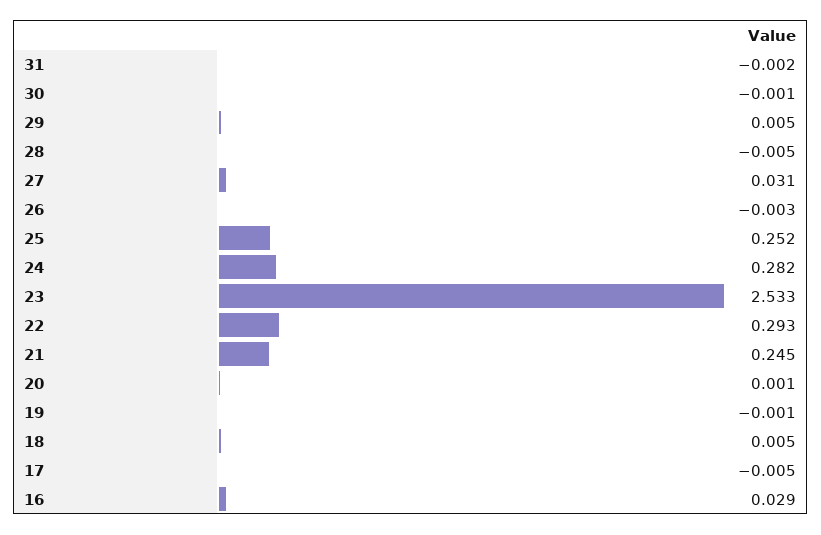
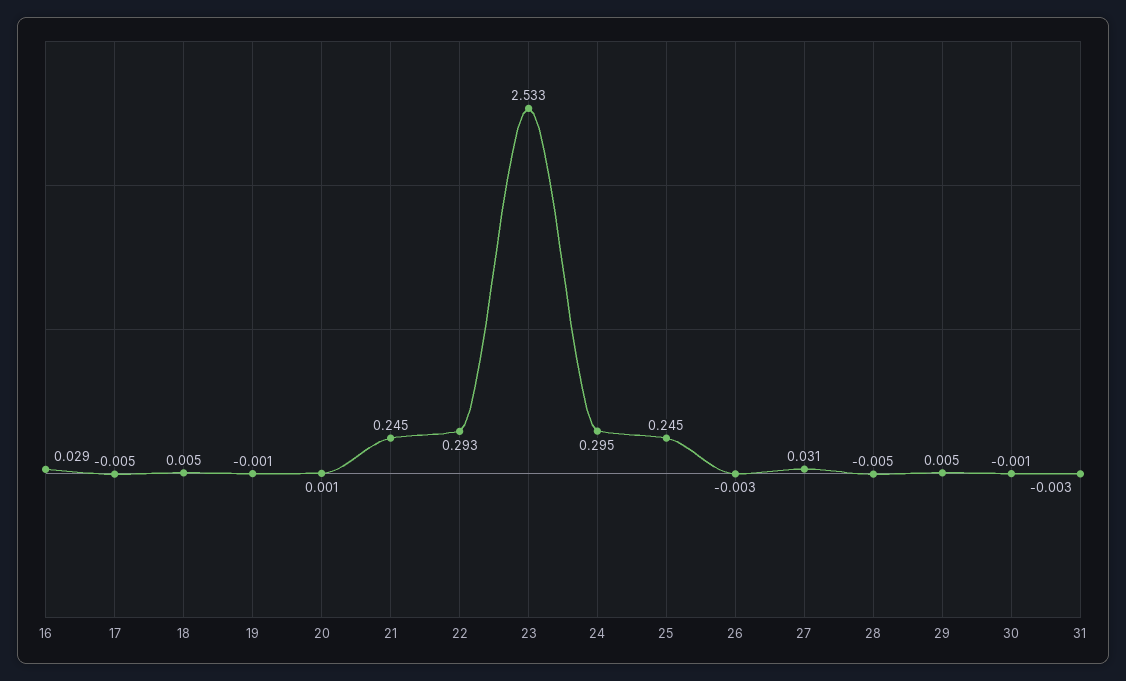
31: -0.002 -> -0.003
25: 0.252 -> 0.245
24: 0.282 -> 0.295

